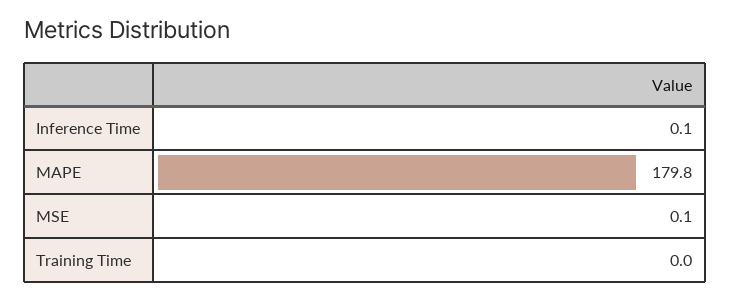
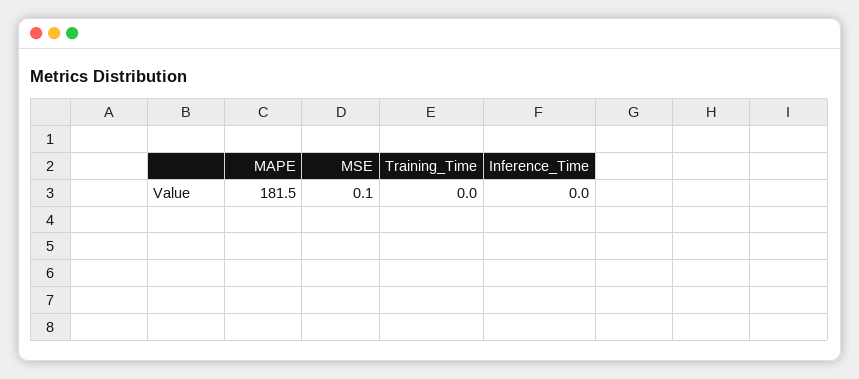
Inference Time: 0.1 -> 0
MAPE: 179.8 -> 181.5

